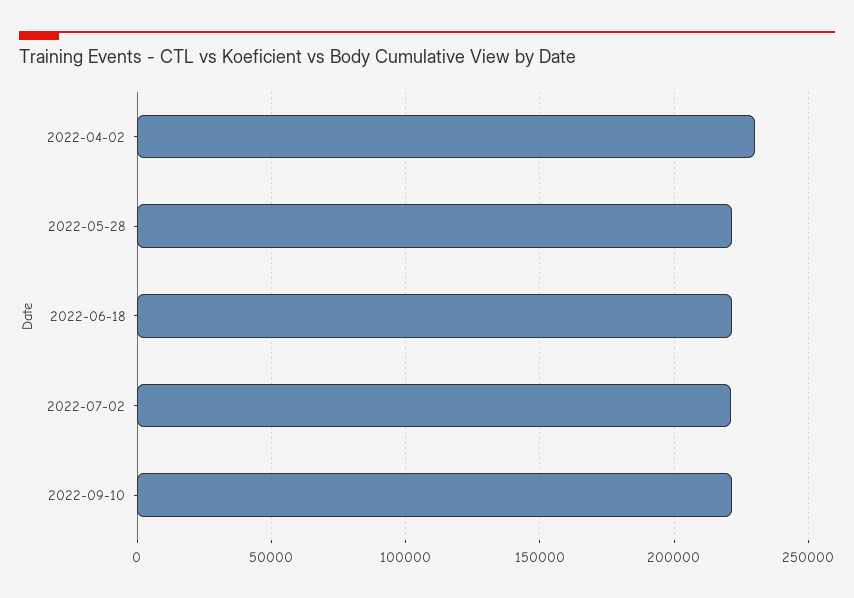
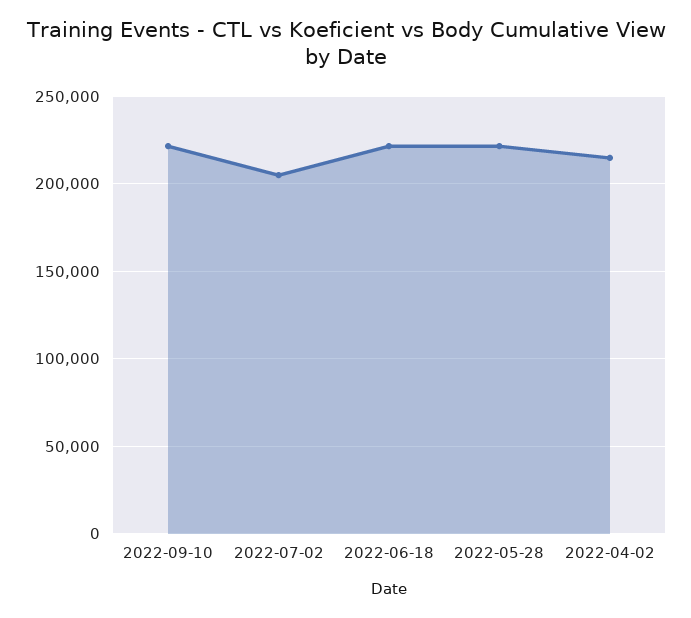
2022-04-02: 230000 -> 215000
2022-07-02: 220000 -> 205000

